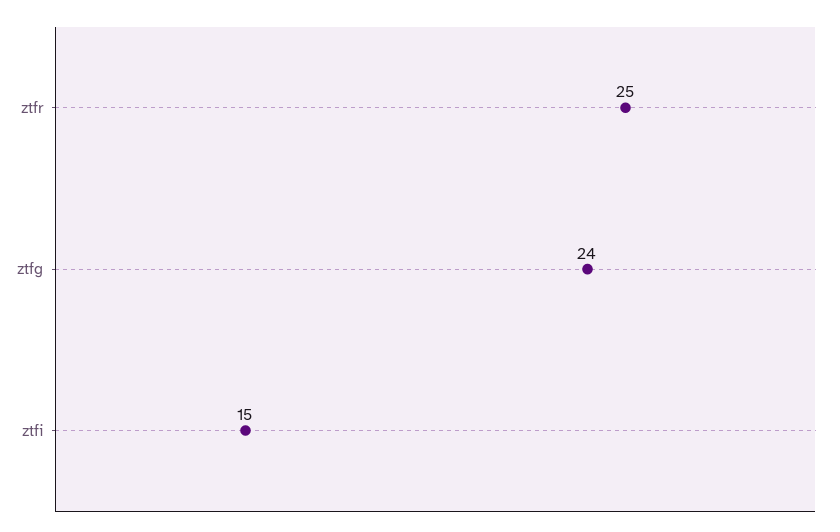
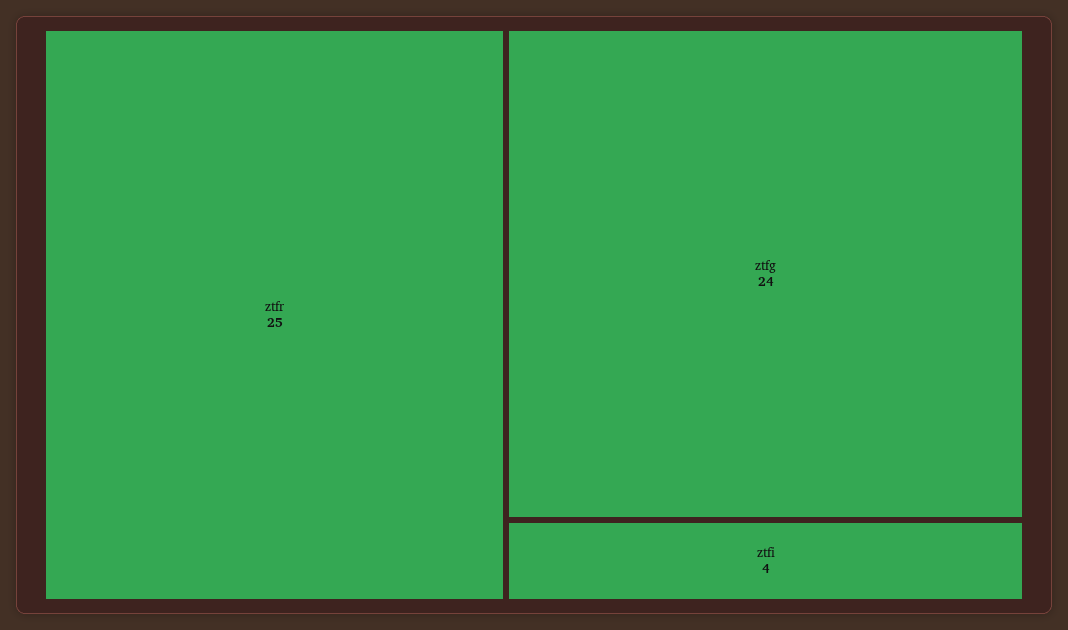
ztfi: 15 -> 4

